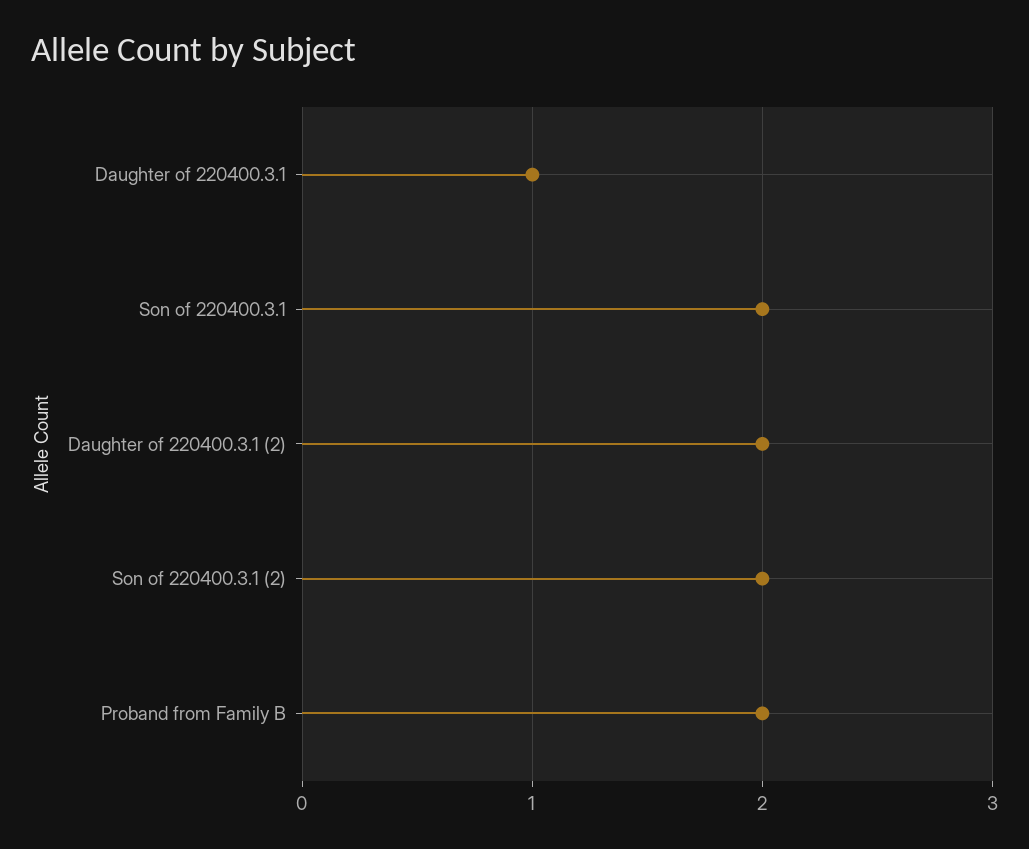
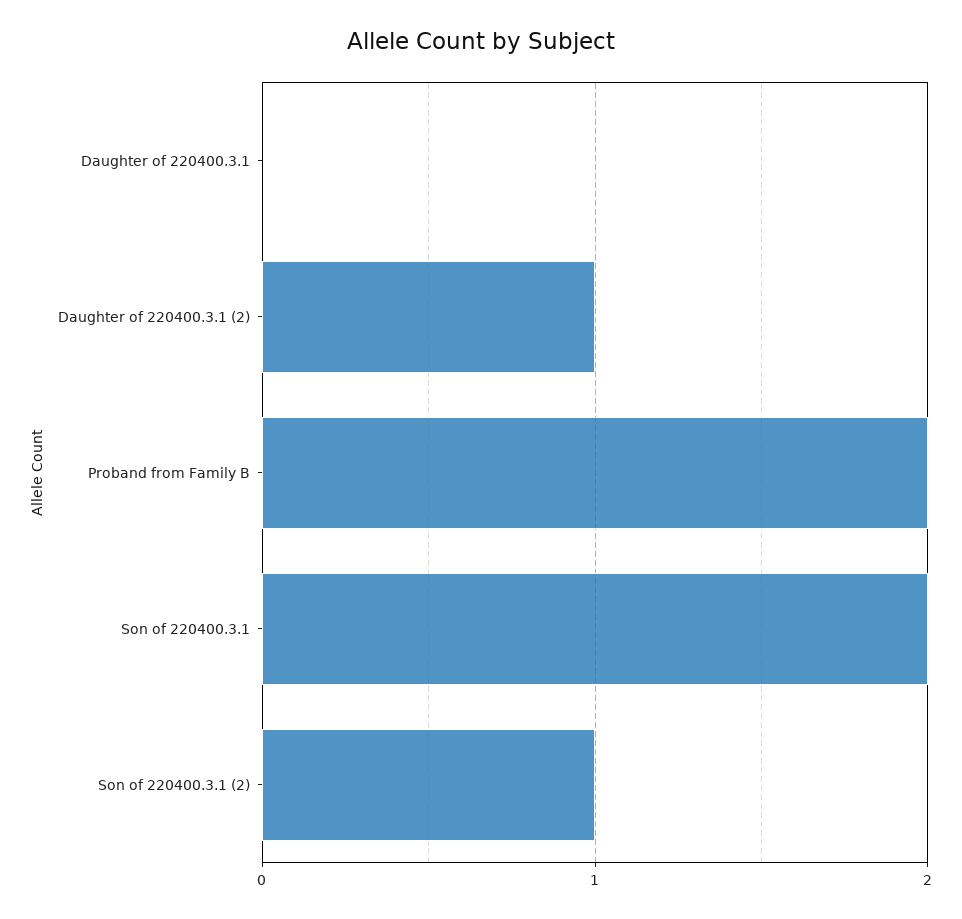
Daughter of 220400.3.1: 1 -> 0
Daughter of 220400.3.1 (2): 2 -> 1
Son of 220400.3.1 (2): 2 -> 1

